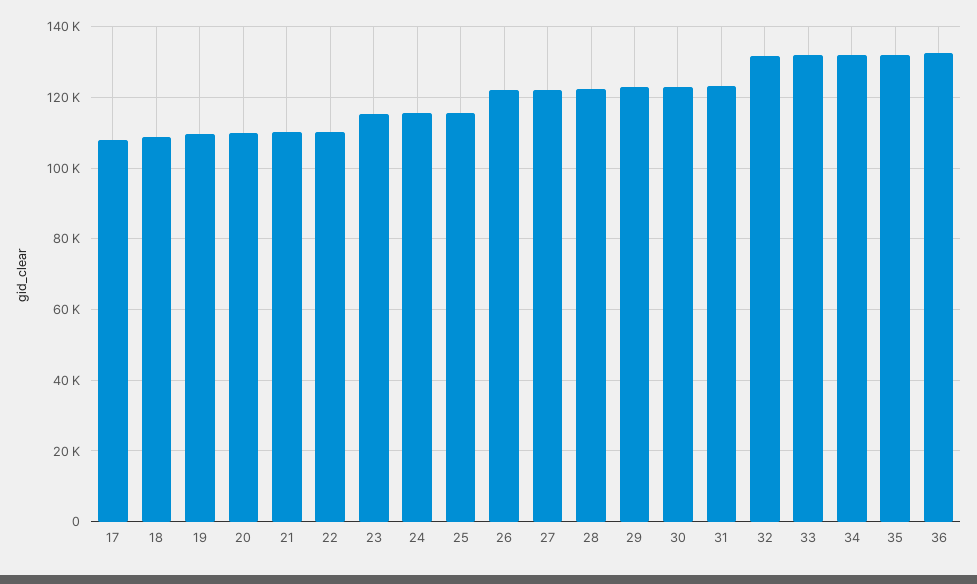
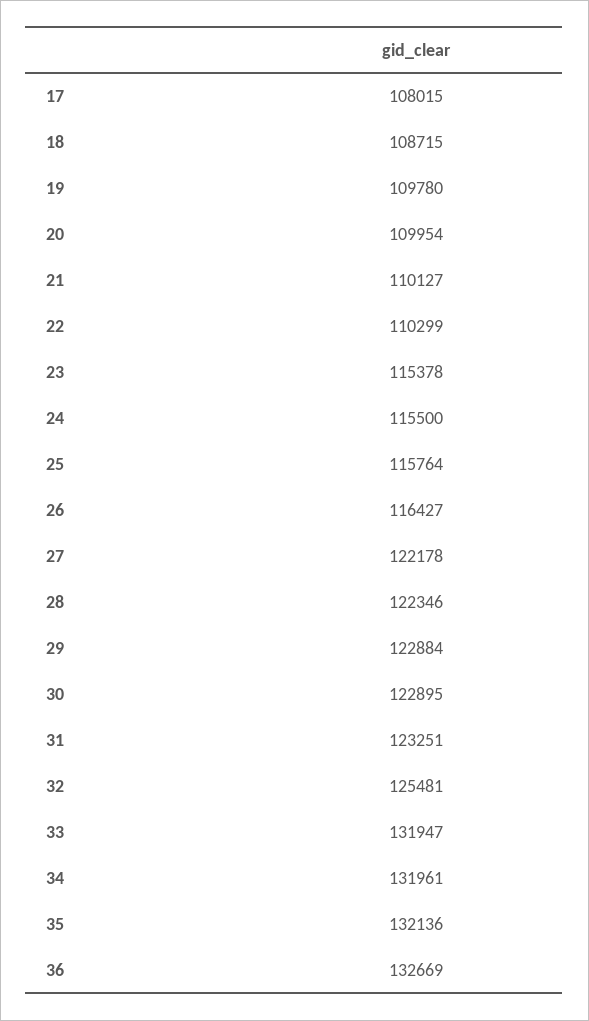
26: 122000 -> 116427
32: 132000 -> 125481

